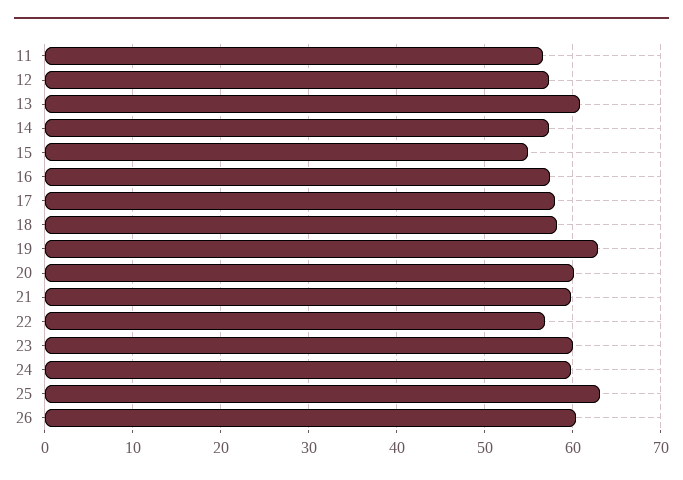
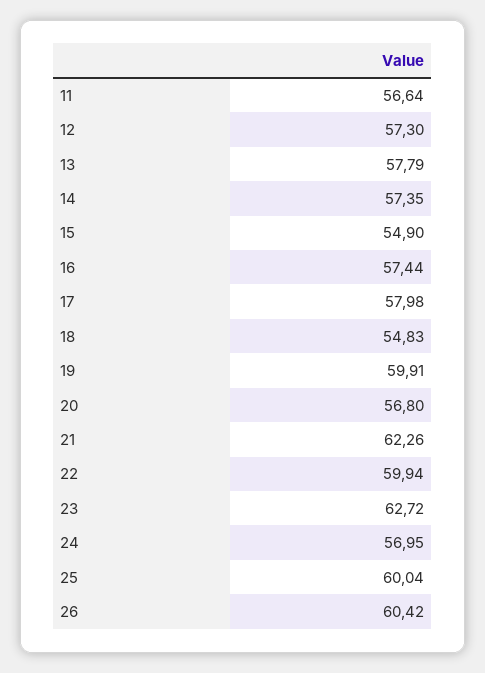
13: 61 -> 57.79
18: 58 -> 54.83
19: 63 -> 59.91
20: 60 -> 56.8
21: 60 -> 62.26
22: 57 -> 59.94
23: 60 -> 62.72
24: 60 -> 56.95
25: 63 -> 60.04

